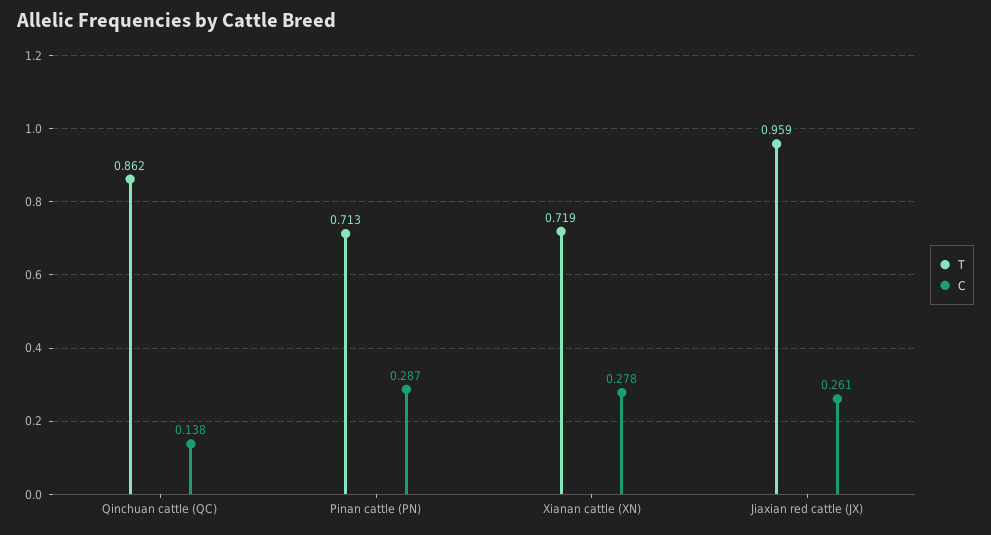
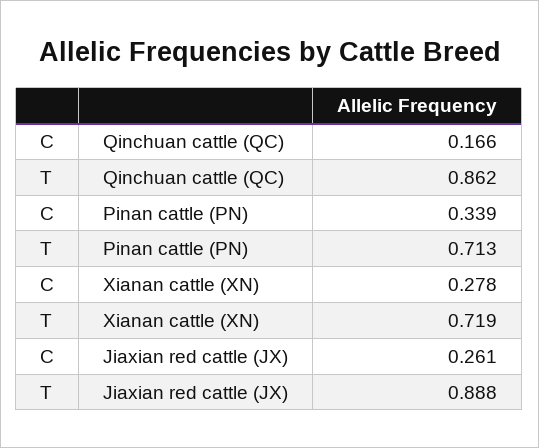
C, Qinchuan cattle (QC): 0.138 -> 0.166
C, Pinan cattle (PN): 0.287 -> 0.339
T, Jiaxian red cattle (JX): 0.959 -> 0.888

